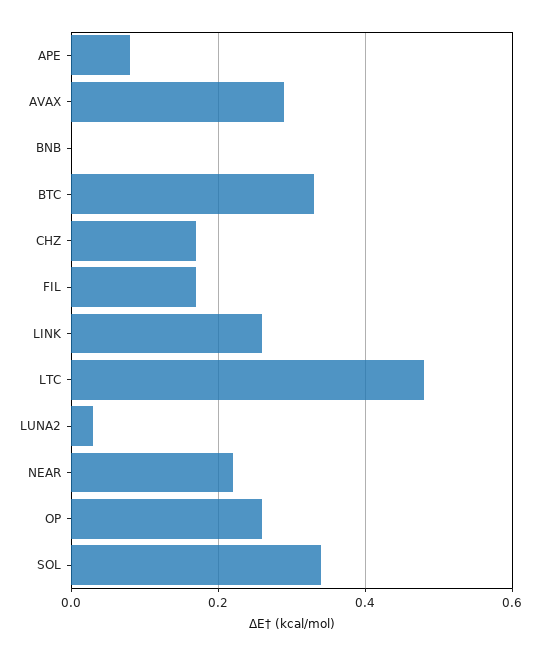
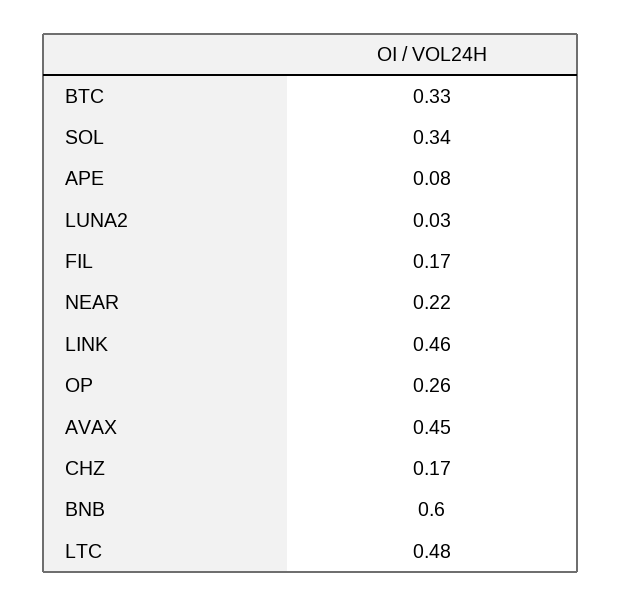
AVAX: 0.3 -> 0.45
BNB: 0 -> 0.6
LINK: 0.25 -> 0.46

